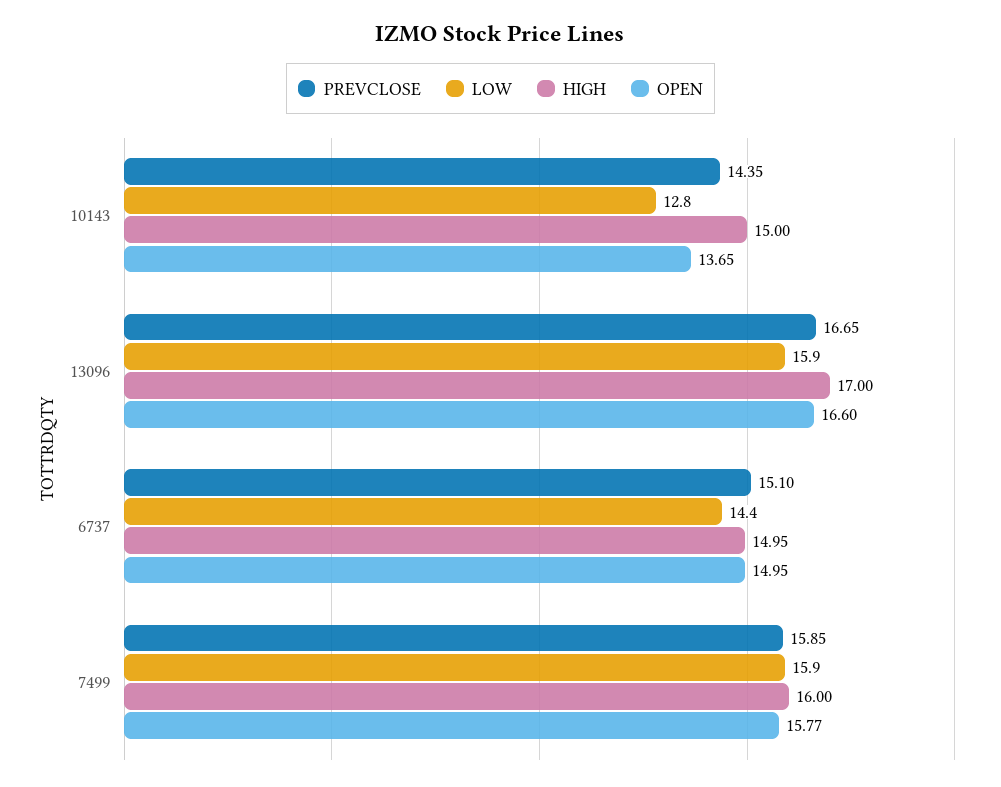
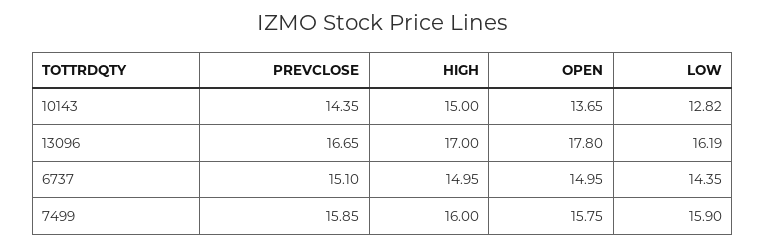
LOW, 13096: 15.9 -> 16.19
OPEN, 13096: 16.6 -> 17.8
OPEN, 7499: 15.77 -> 15.75

